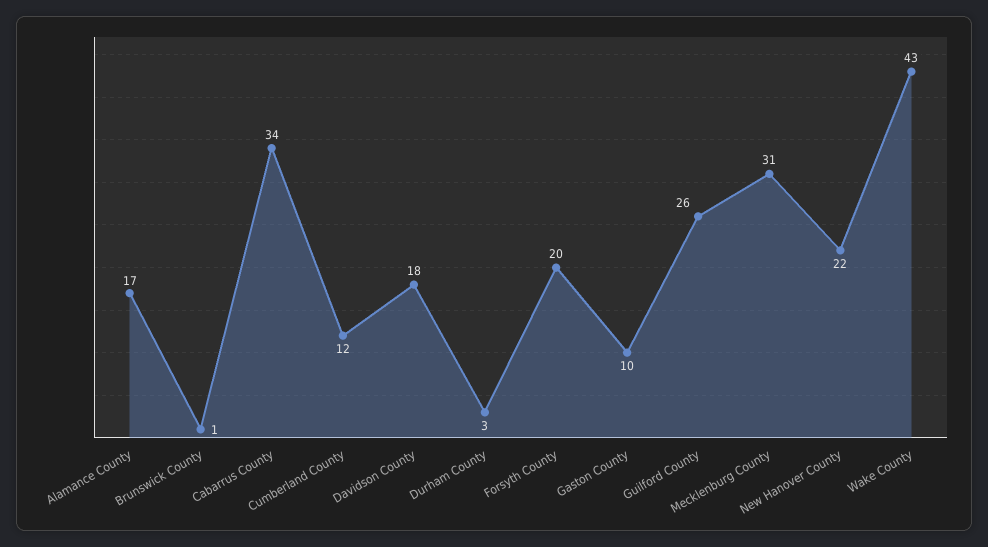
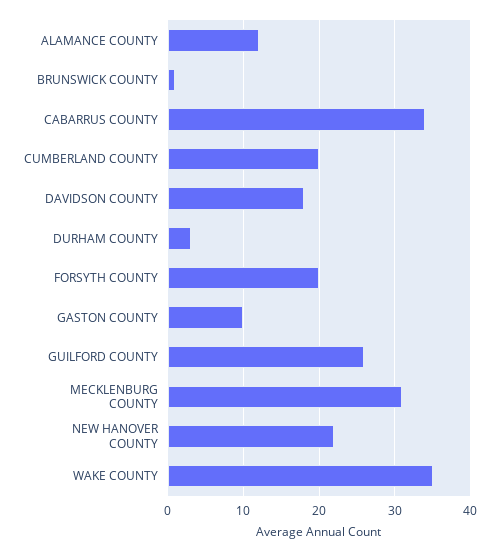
Alamance County: 17 -> 12
Cumberland County: 12 -> 20
Wake County: 43 -> 35

